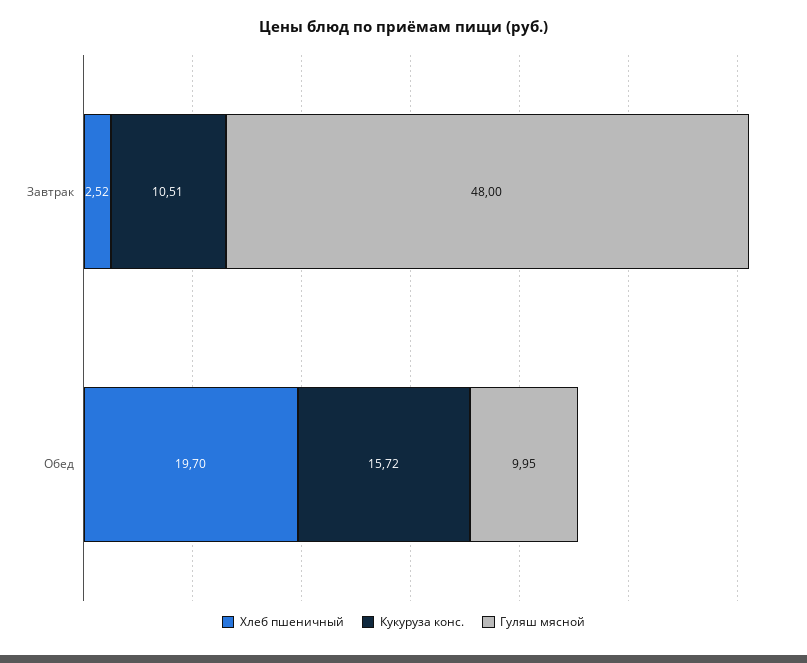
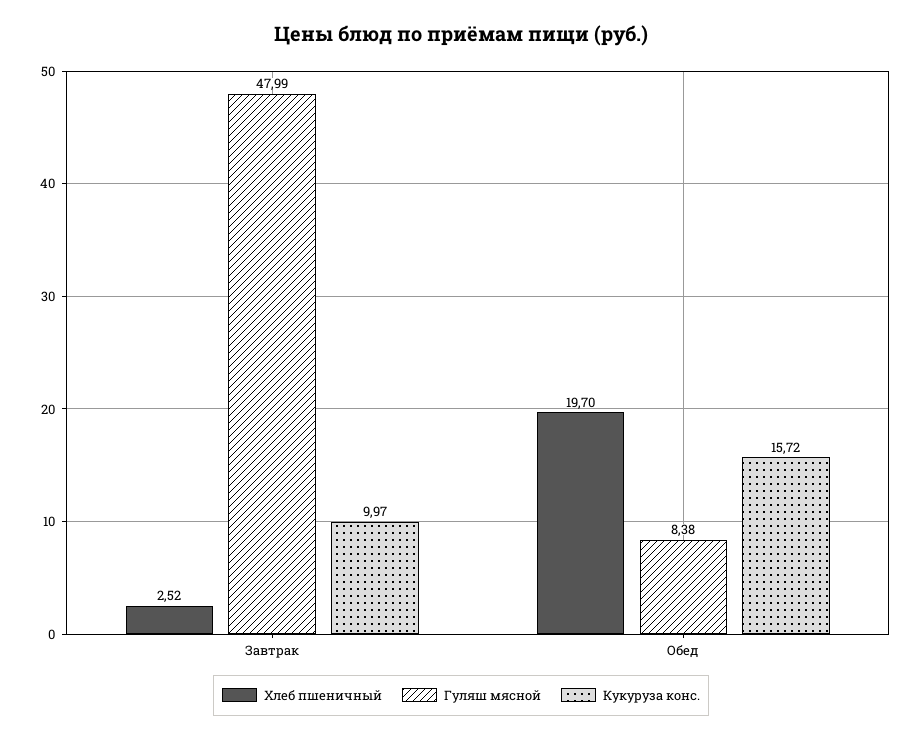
Кукуруза конс., Завтрак: 10.51 -> 9.97
Гуляш мясной, Завтрак: 48 -> 47.99
Гуляш мясной, Обед: 9.95 -> 8.38

